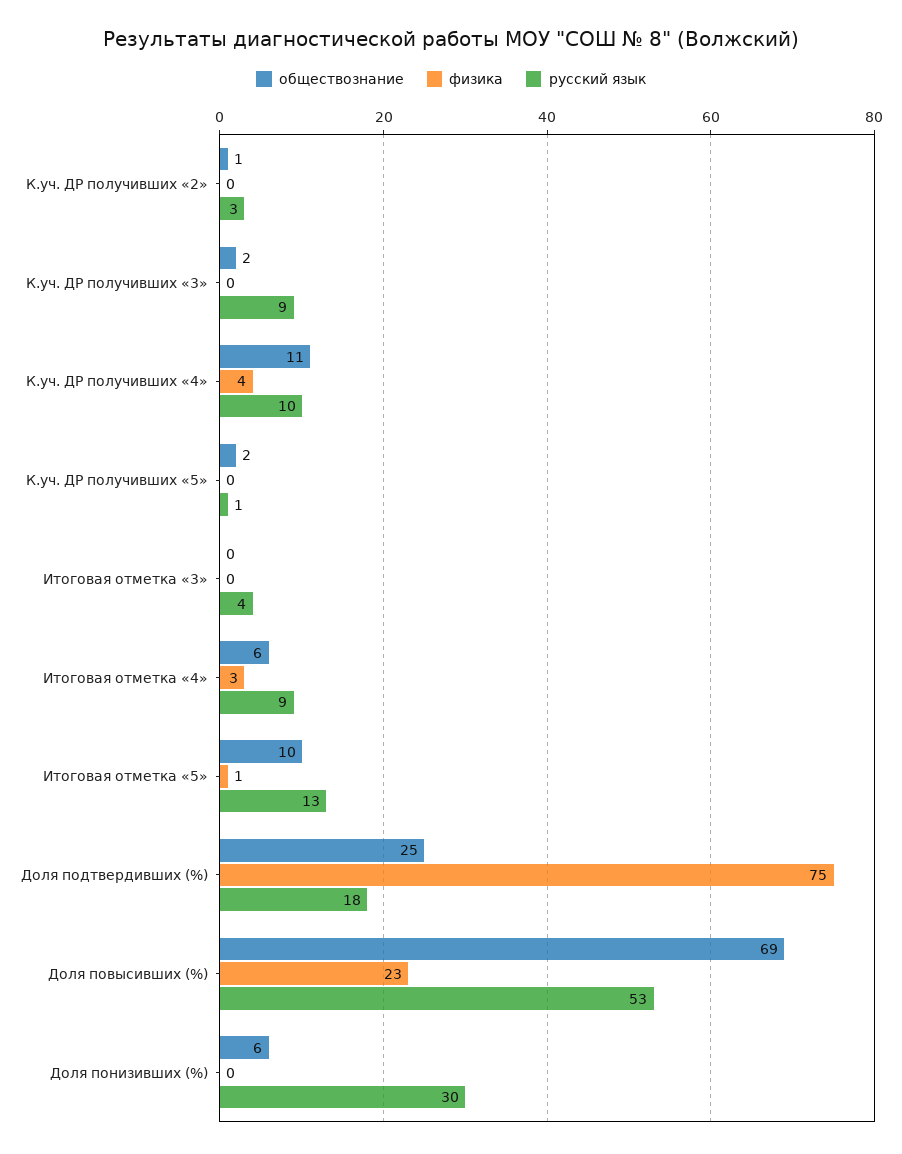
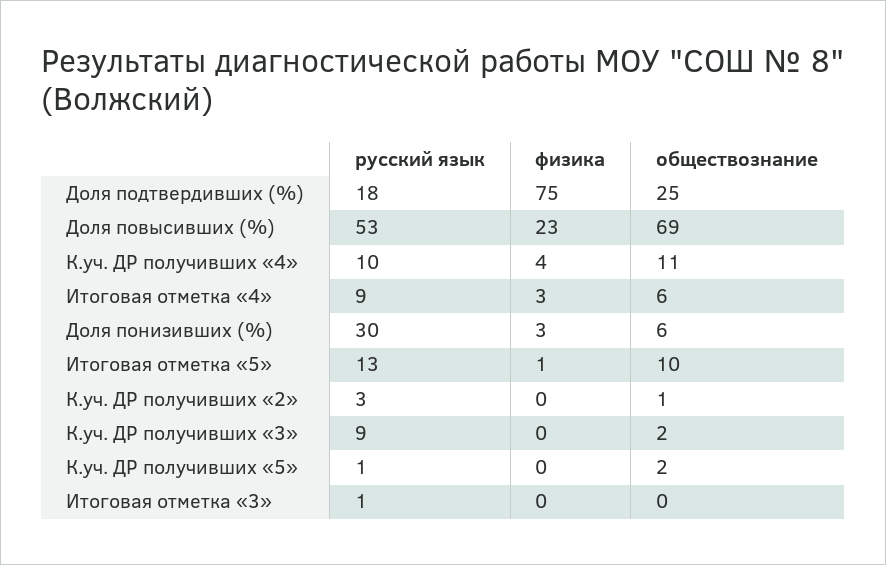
русский язык, Итоговая отметка «3»: 4 -> 1
физика, Доля понизивших (%): 0 -> 3

